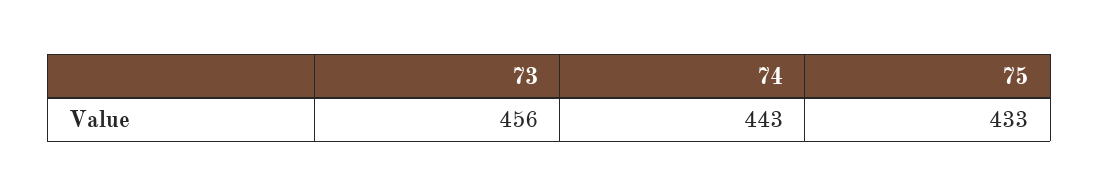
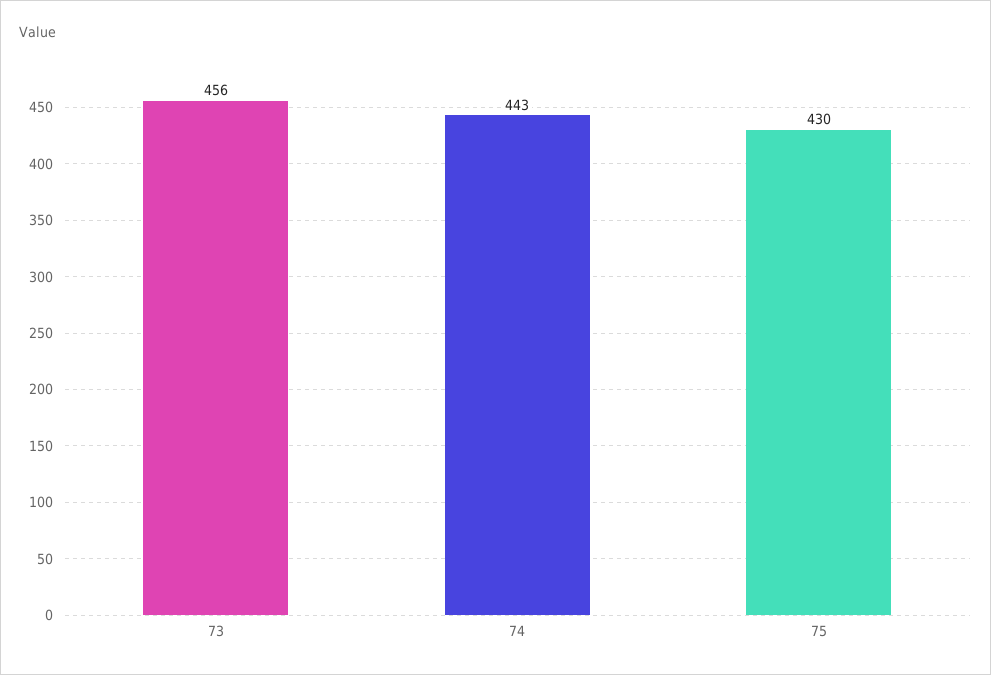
75: 433 -> 430

